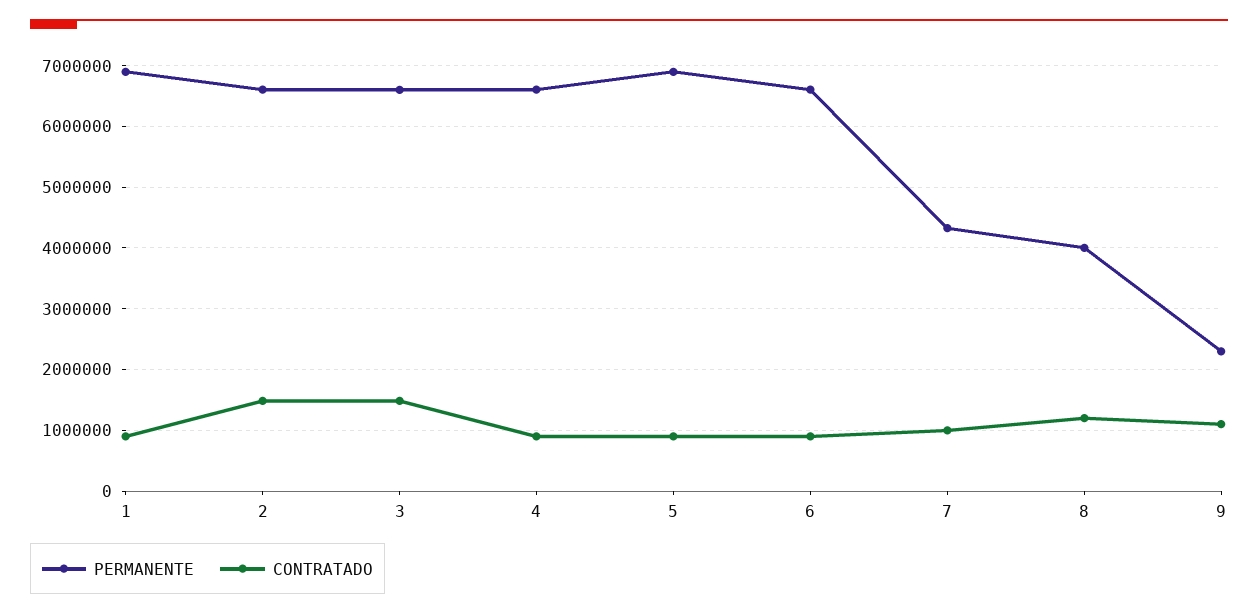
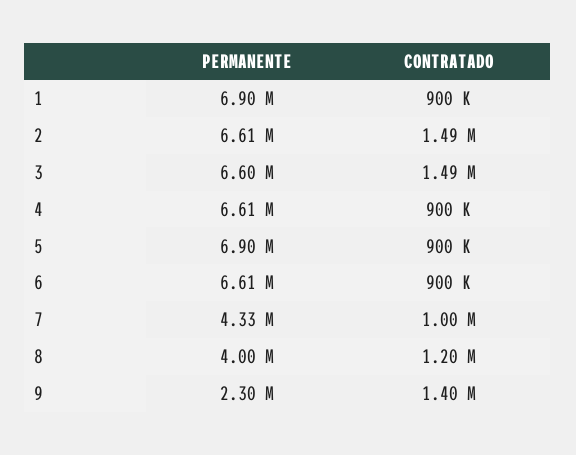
CONTRATADO, 9: 1100000 -> 1400000

